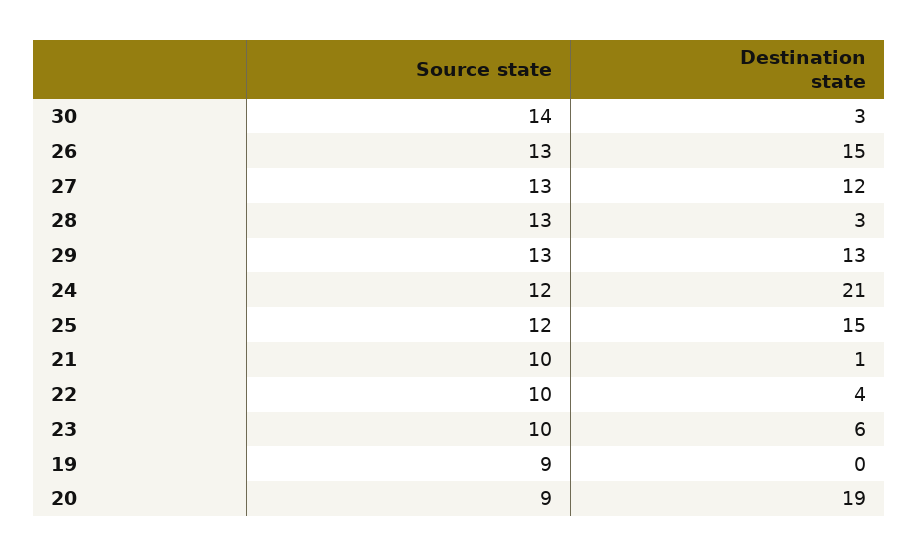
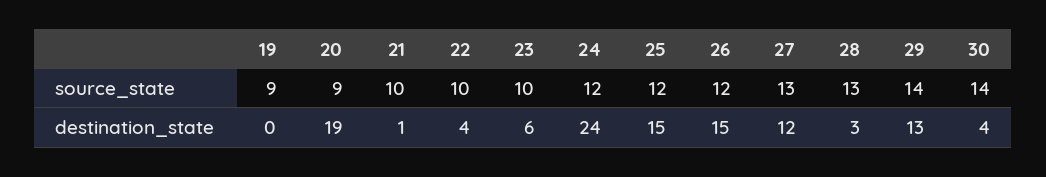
Destination state, 30: 3 -> 4
Source state, 26: 13 -> 12
Source state, 29: 13 -> 14
Destination state, 24: 21 -> 24

